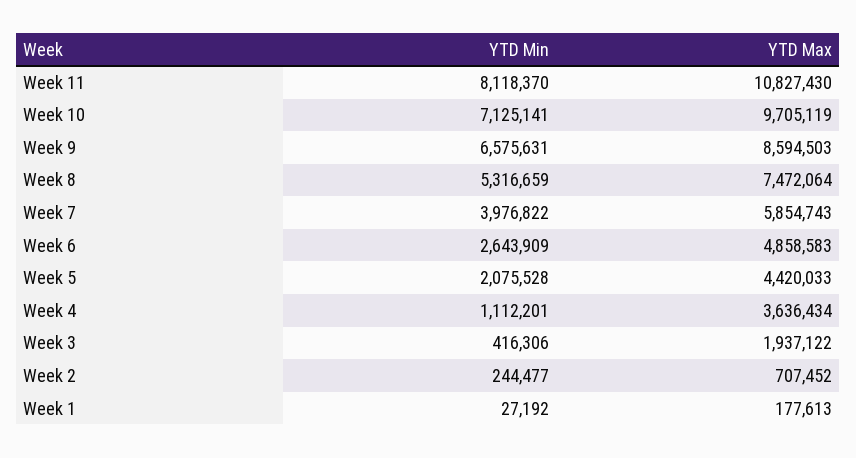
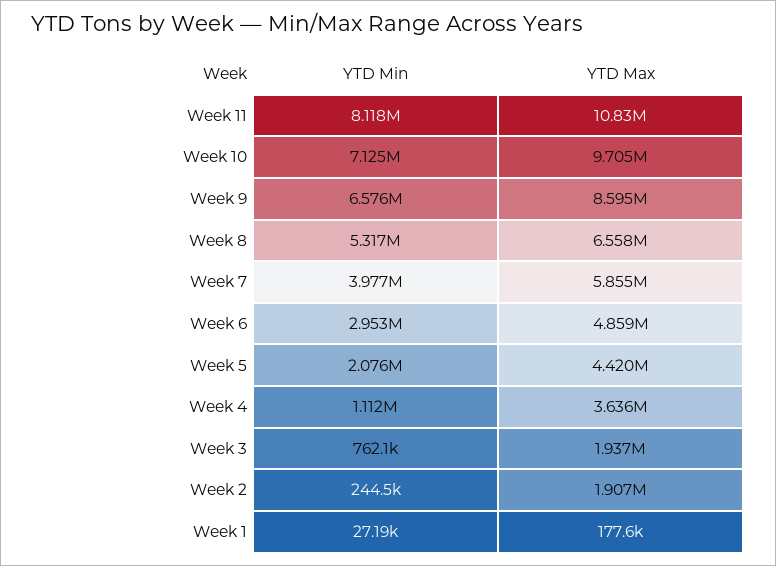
YTD Max, Week 8: 7472064 -> 6558000
YTD Min, Week 6: 2643909 -> 2953000
YTD Min, Week 3: 416306 -> 762100
YTD Max, Week 2: 707452 -> 1907000

